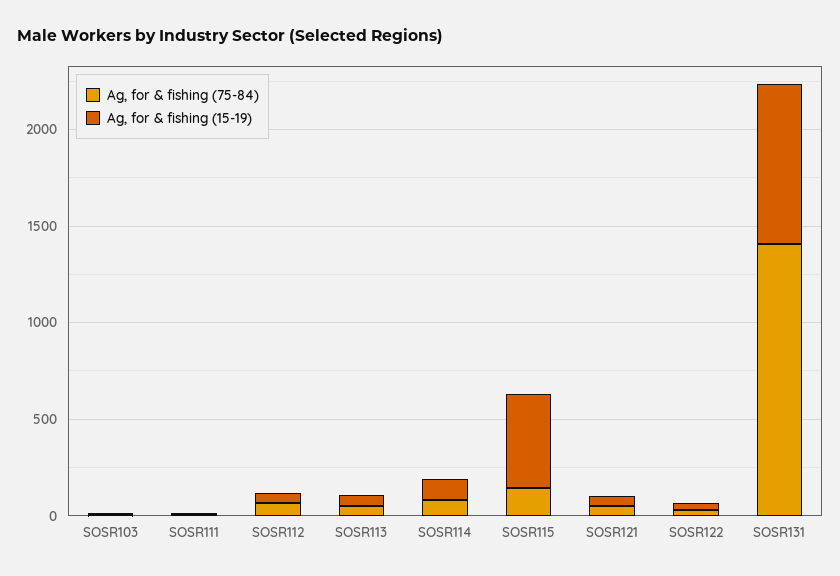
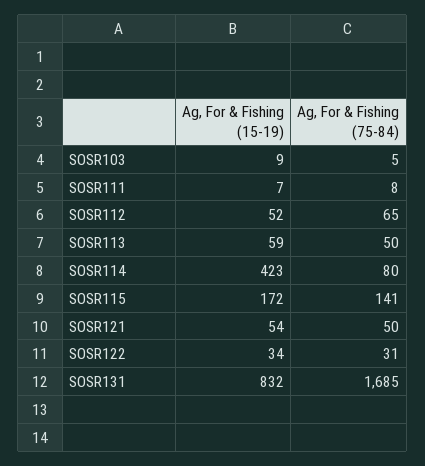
Ag, for & fishing (15-19), SOSR114: 100 -> 423
Ag, for & fishing (15-19), SOSR115: 500 -> 172
Ag, for & fishing (75-84), SOSR131: 1400 -> 1685

